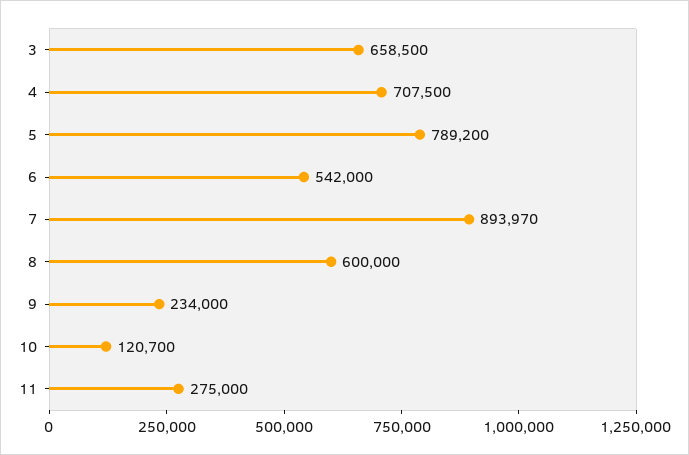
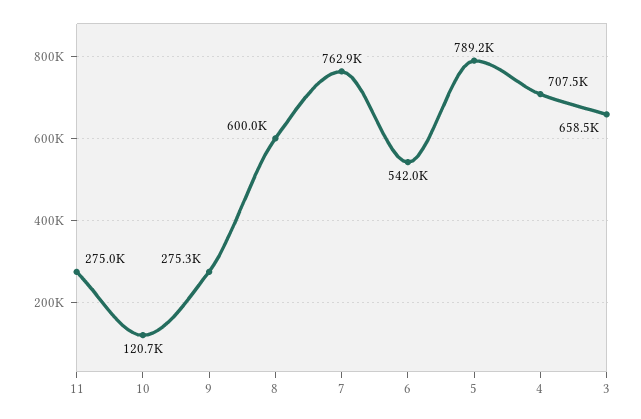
7: 893970 -> 762900
9: 234000 -> 275300

